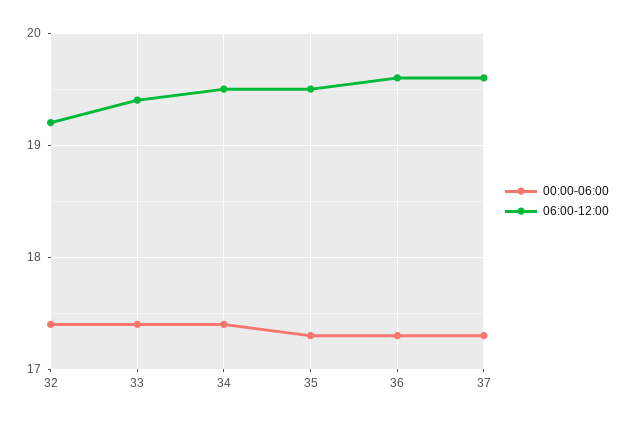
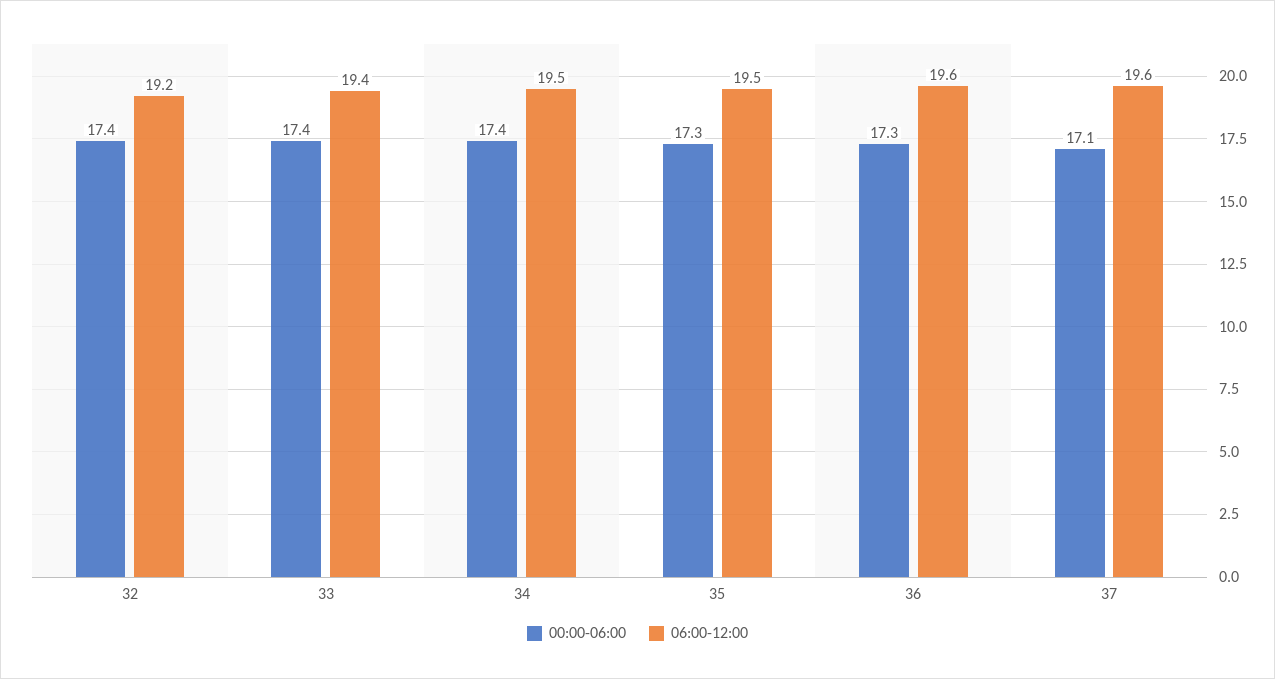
00:00-06:00, 37: 17.3 -> 17.1

